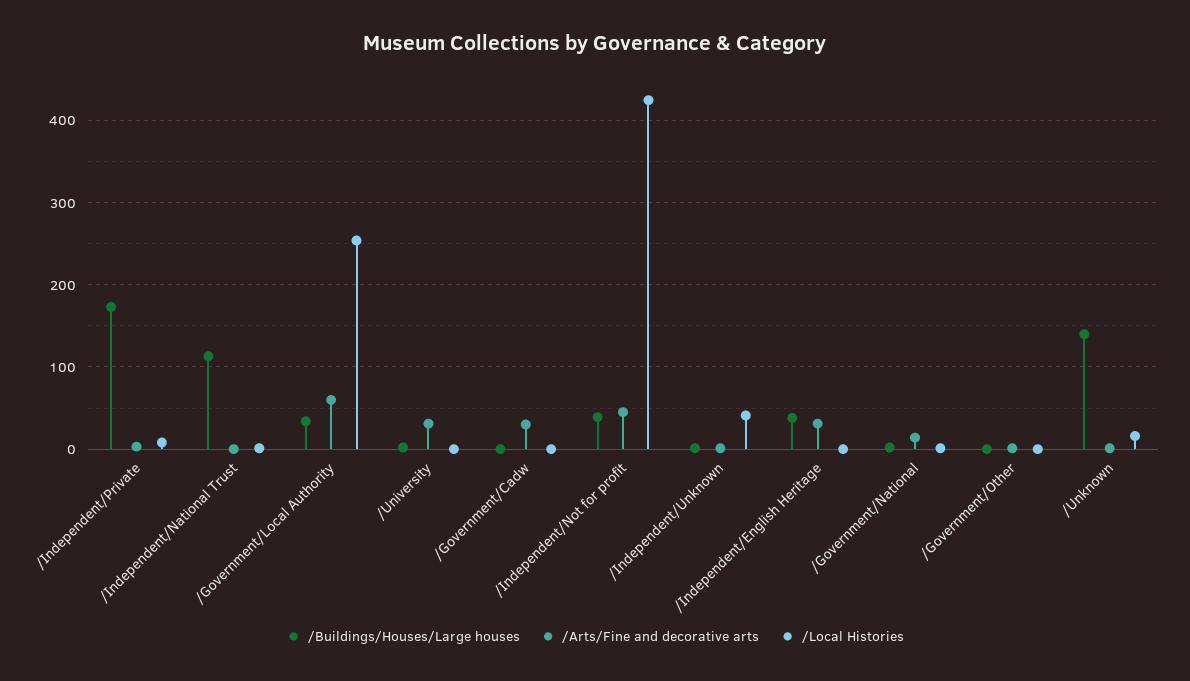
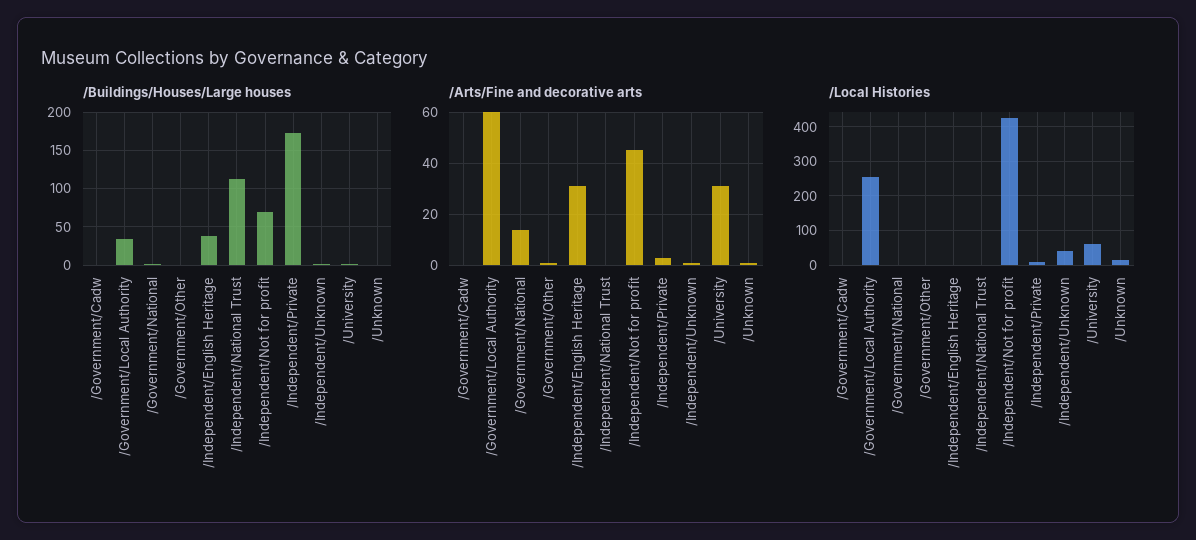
/Local Histories, /University: 0 -> 60
/Arts/Fine and decorative arts, /Government/Cadw: 30 -> 0
/Buildings/Houses/Large houses, /Independent/Not for profit: 40 -> 70
/Buildings/Houses/Large houses, /Unknown: 140 -> 0

